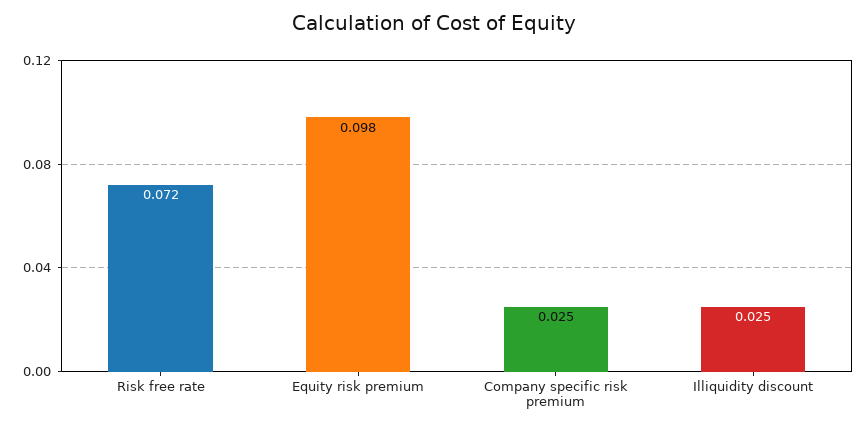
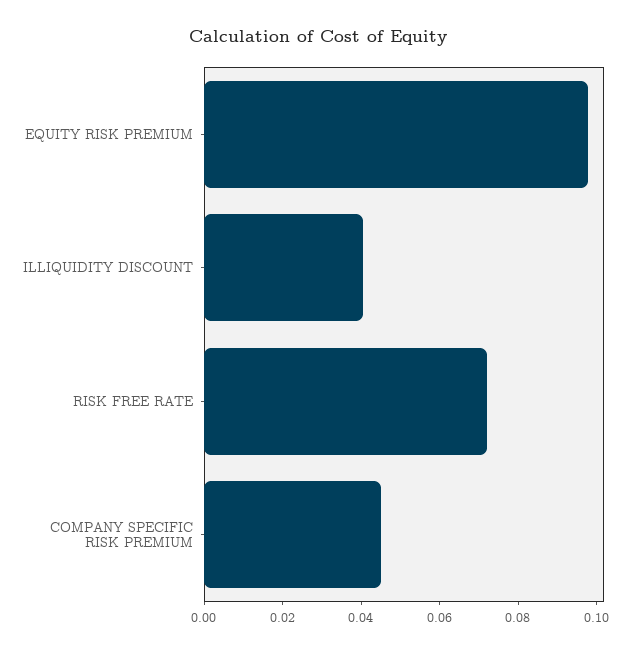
Company specific risk premium: 0.025 -> 0.045
Illiquidity discount: 0.025 -> 0.04

